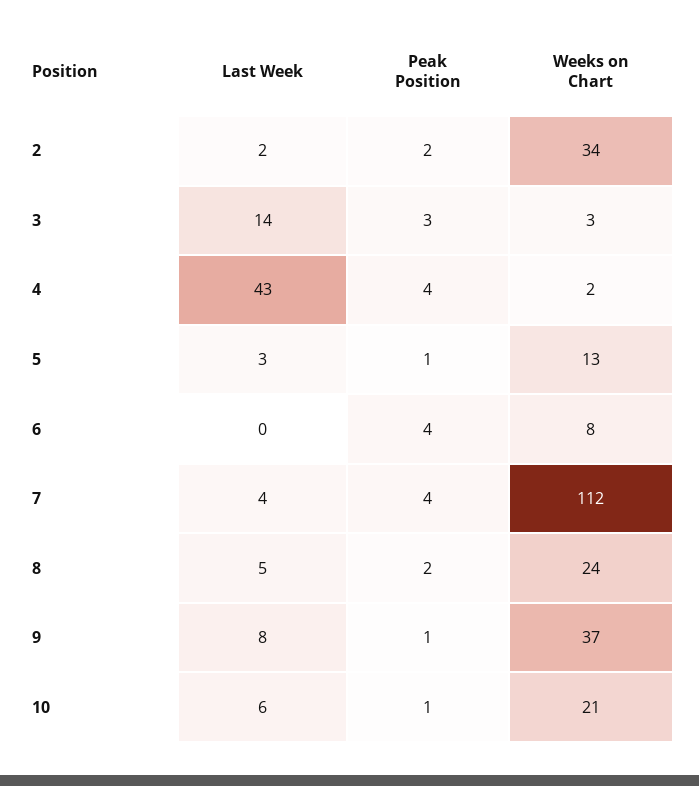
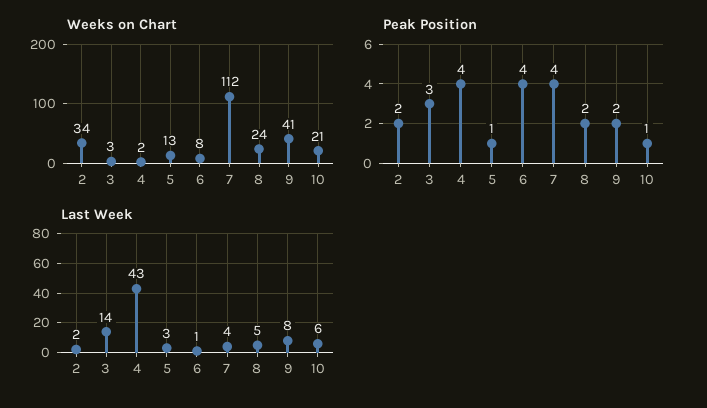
Last Week, 6: 0 -> 1
Peak Position, 9: 1 -> 2
Weeks on Chart, 9: 37 -> 41

